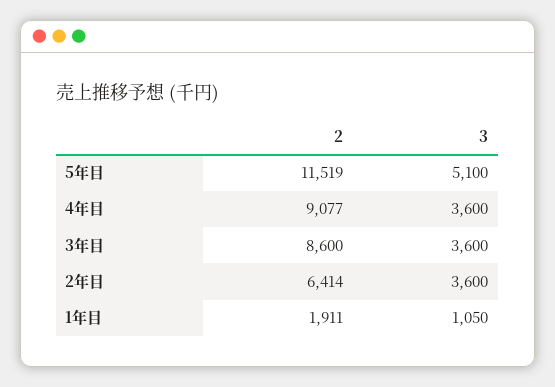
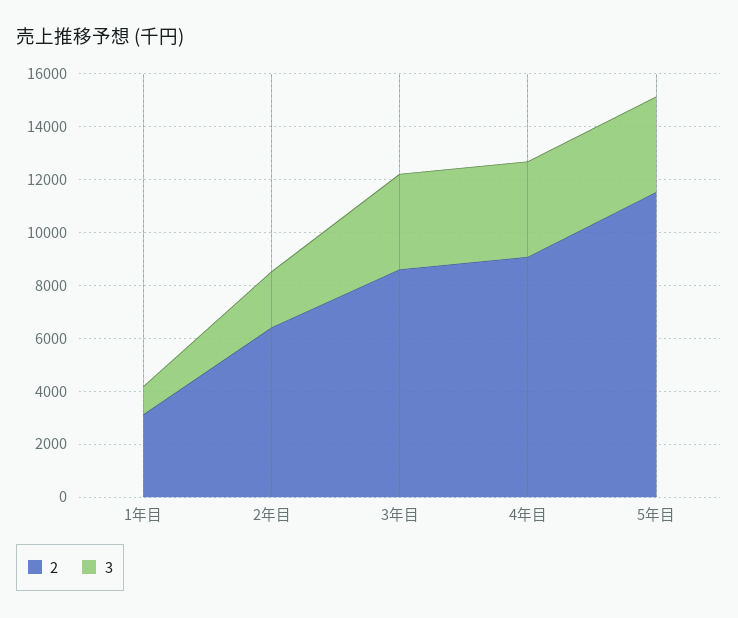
3, 5年目: 5100 -> 3500
3, 2年目: 3600 -> 2000
2, 1年目: 1911 -> 3000

